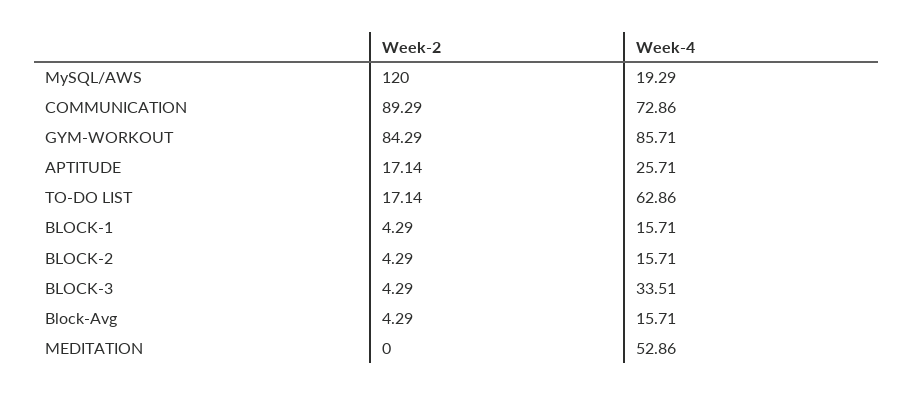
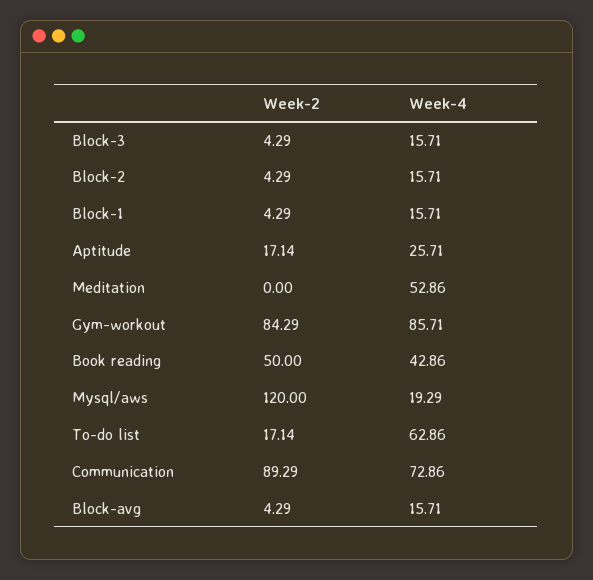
Week-4, BLOCK-3: 33.51 -> 15.71
Week-2, Book reading: none -> 50
Week-4, Book reading: none -> 42.86

